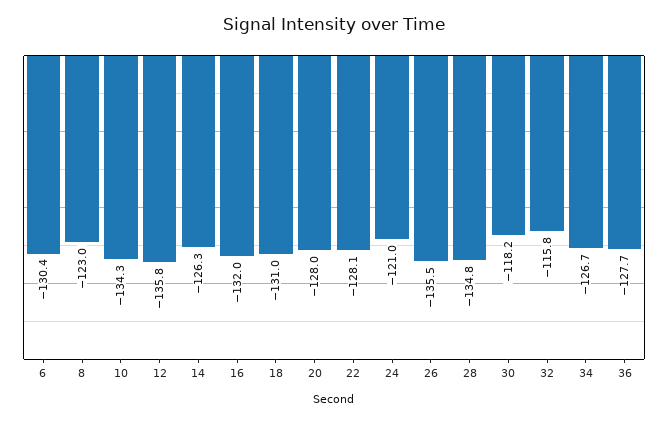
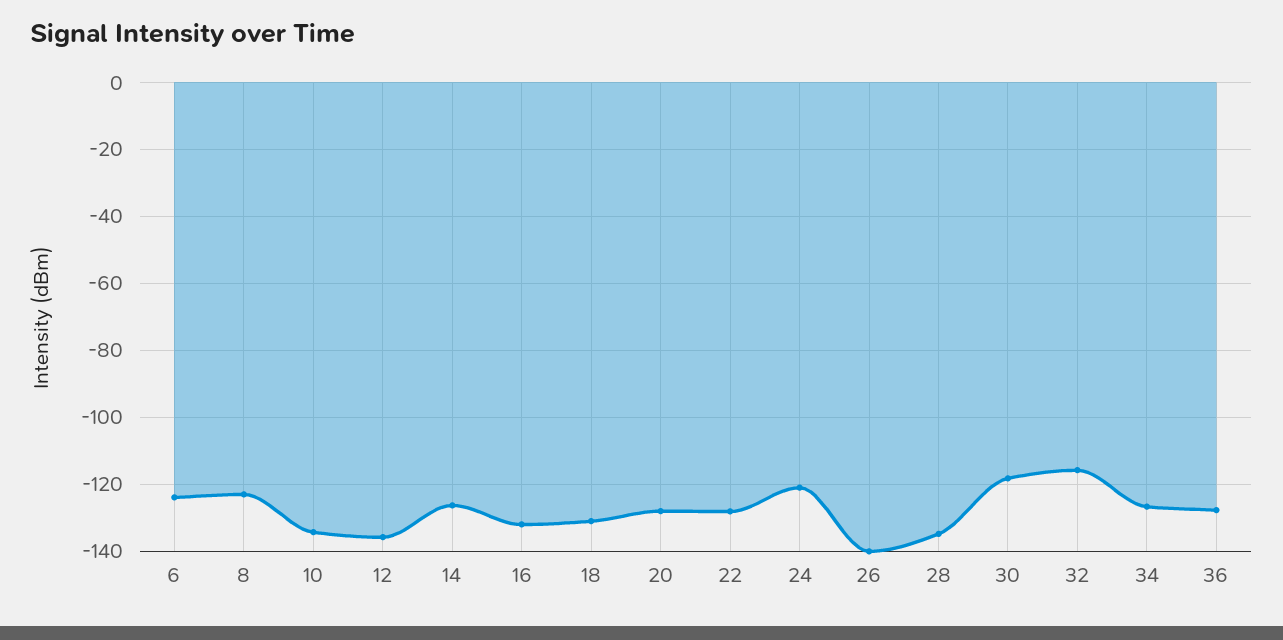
6: -130.4 -> -124
26: -135.5 -> -140

